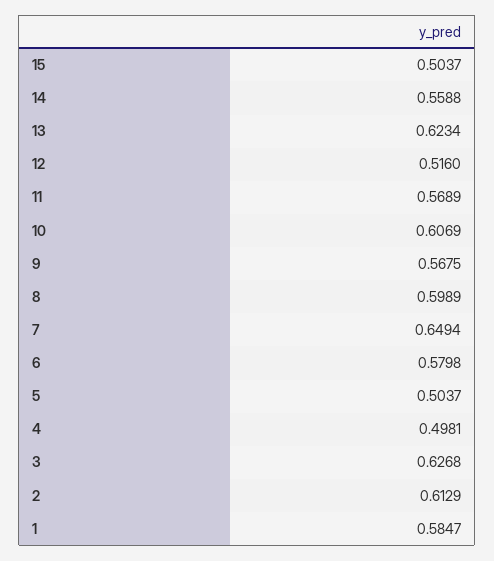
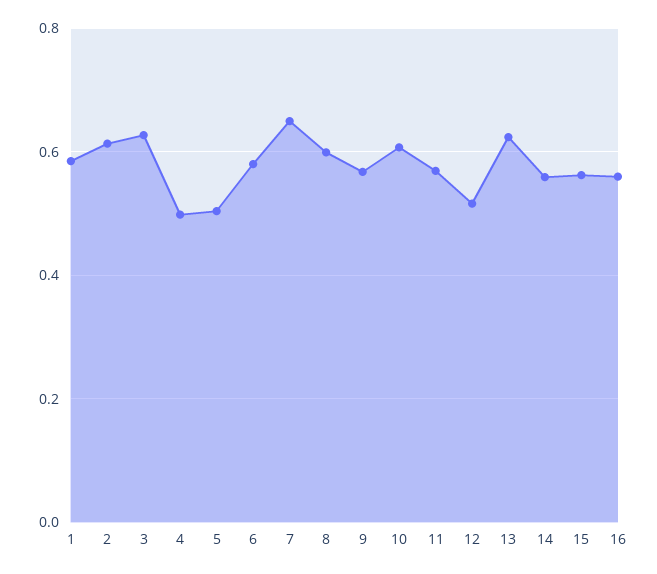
15: 0.5037 -> 0.56
16: none -> 0.56

